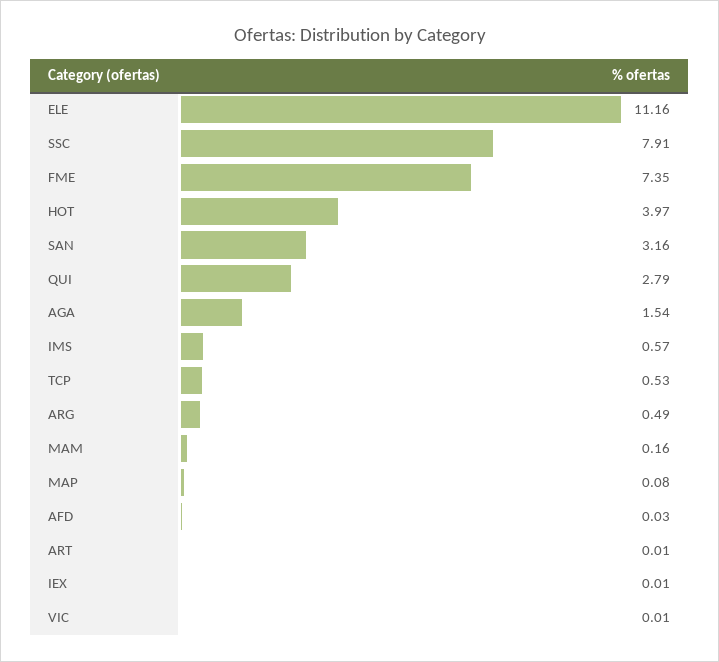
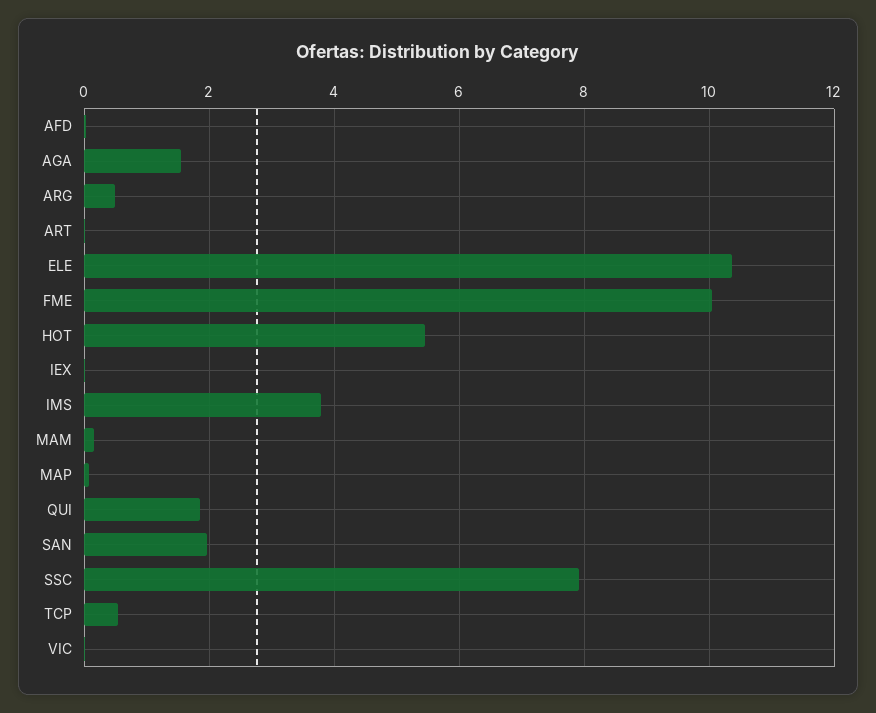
ELE: 11.16 -> 10.4
FME: 7.35 -> 10
HOT: 3.97 -> 5.4
SAN: 3.16 -> 2
QUI: 2.79 -> 1.8
IMS: 0.57 -> 3.8

